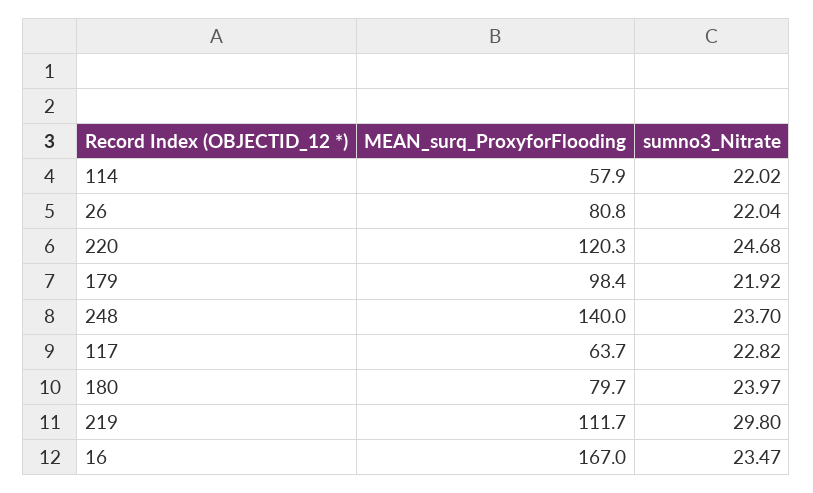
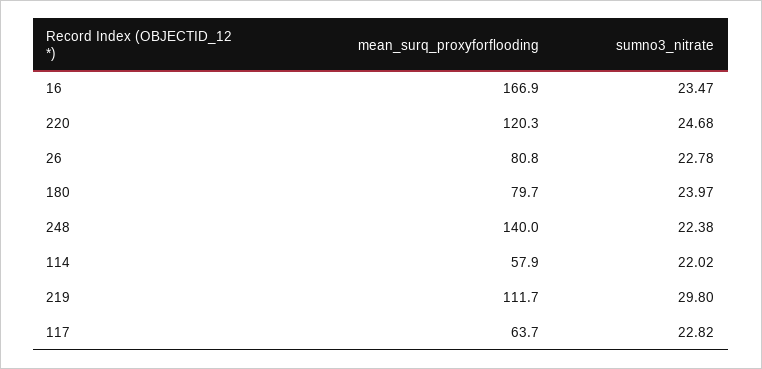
sumno3_Nitrate, 26: 22.04 -> 22.78
MEAN_surq_ProxyforFlooding, 179: 98.4 -> none
sumno3_Nitrate, 179: 21.92 -> none
sumno3_Nitrate, 248: 23.7 -> 22.38
MEAN_surq_ProxyforFlooding, 16: 167 -> 166.9

